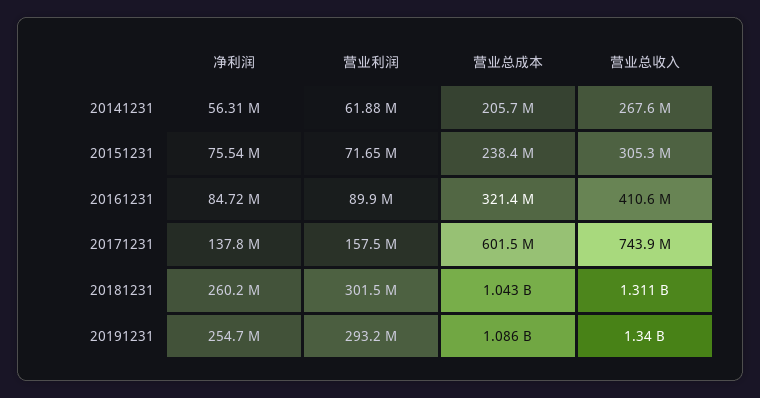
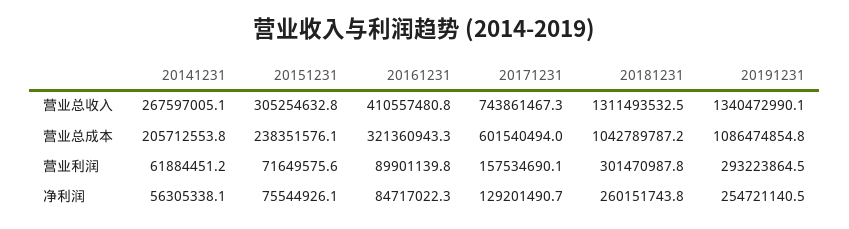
净利润, 20171231: 137800000 -> 129201490.7

